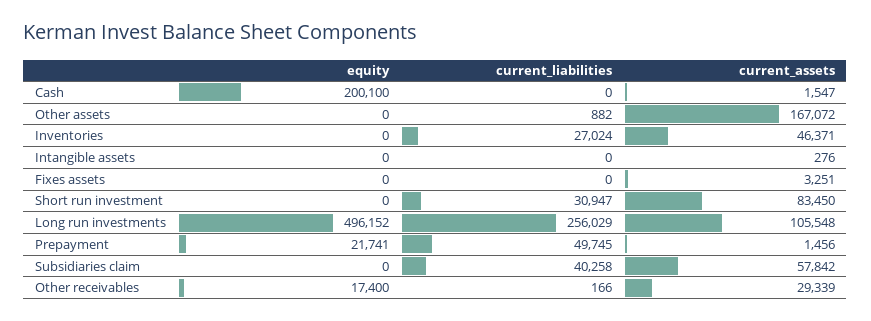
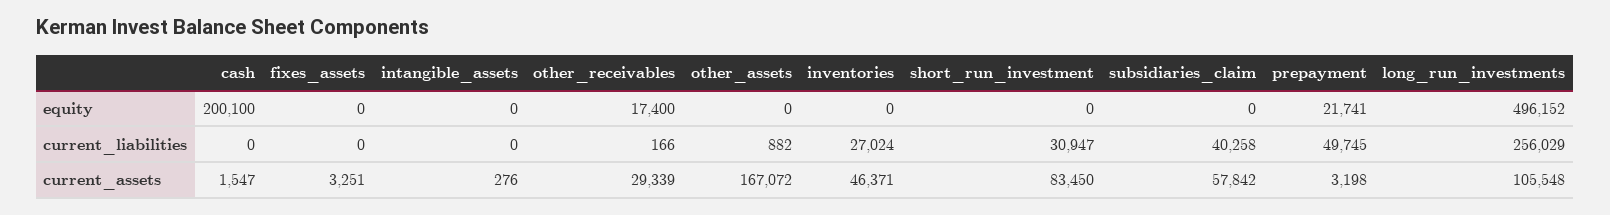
current_assets, Prepayment: 1456 -> 3198

